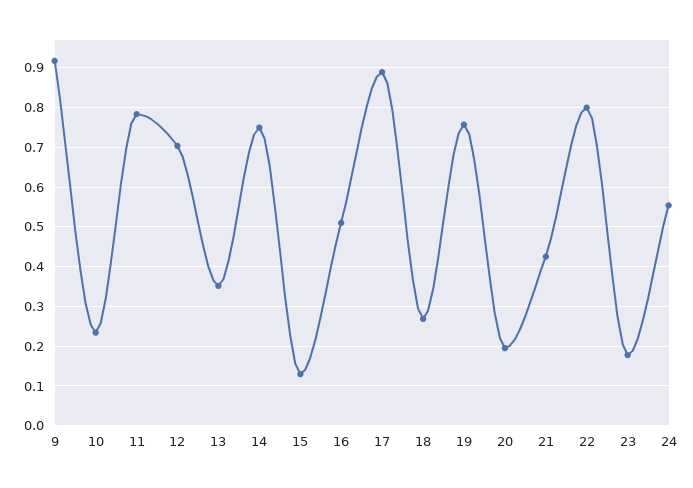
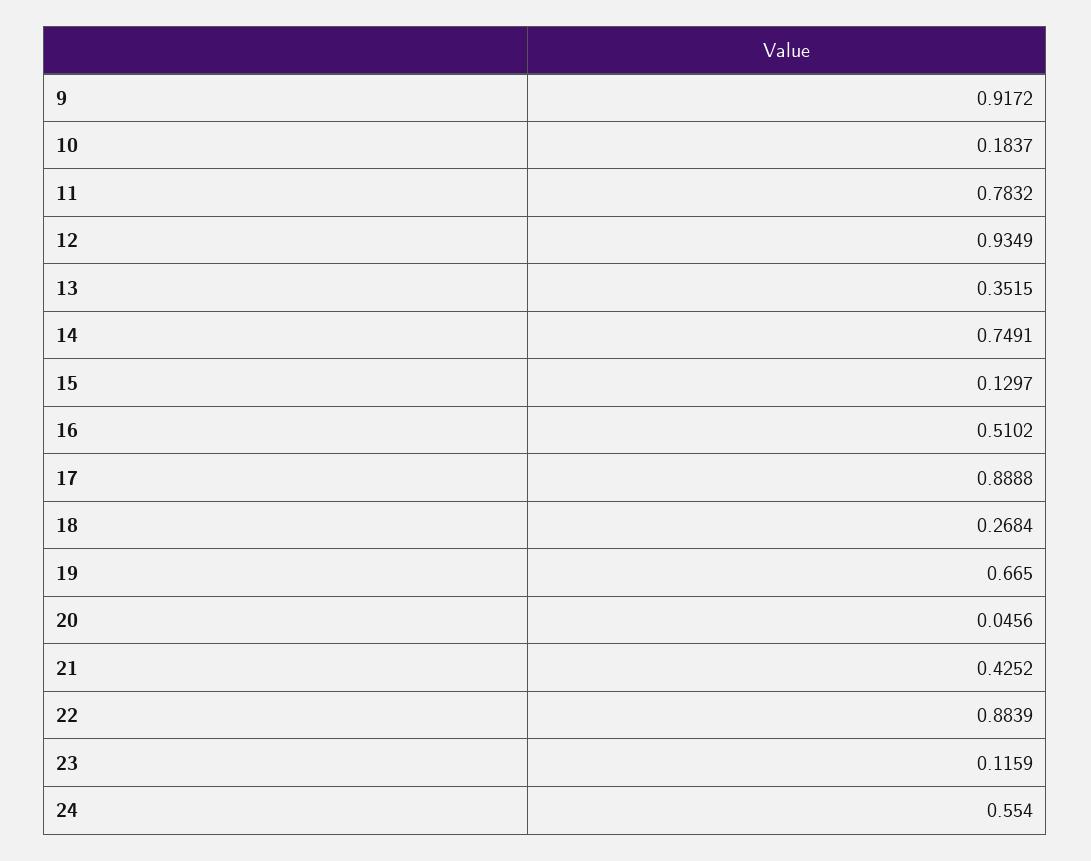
10: 0.24 -> 0.1837
12: 0.7 -> 0.9349
19: 0.76 -> 0.665
20: 0.2 -> 0.0456
22: 0.8 -> 0.8839
23: 0.18 -> 0.1159

